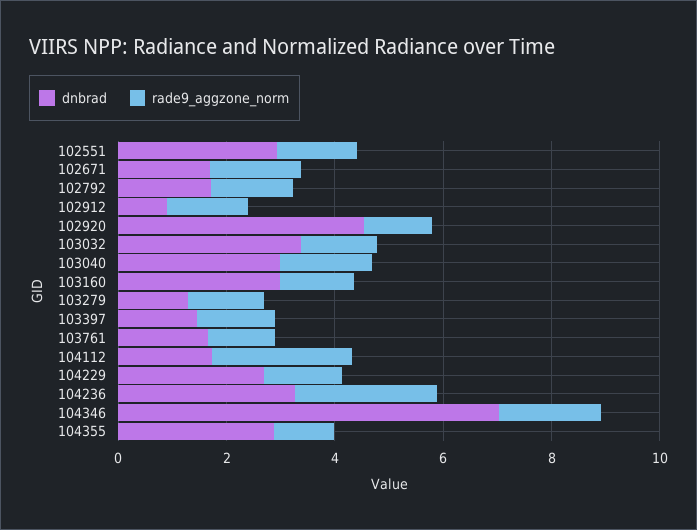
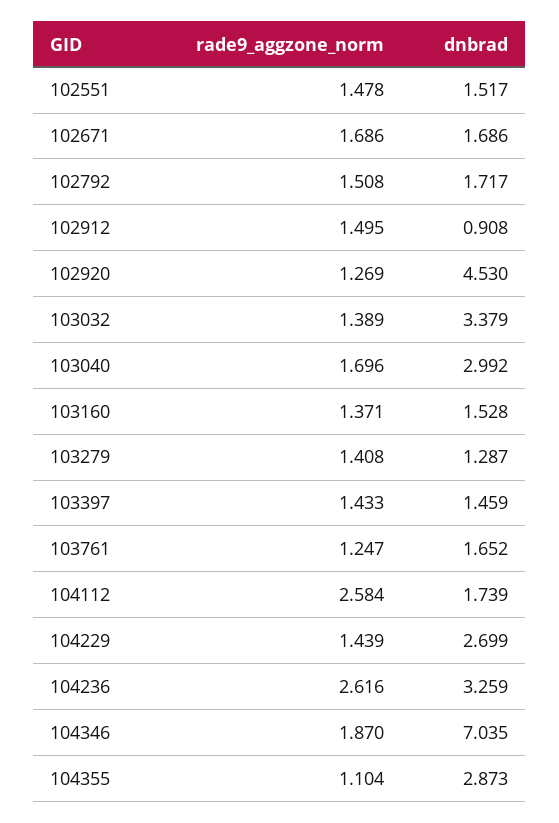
dnbrad, 102551: 3 -> 1.517
dnbrad, 103160: 3 -> 1.528

